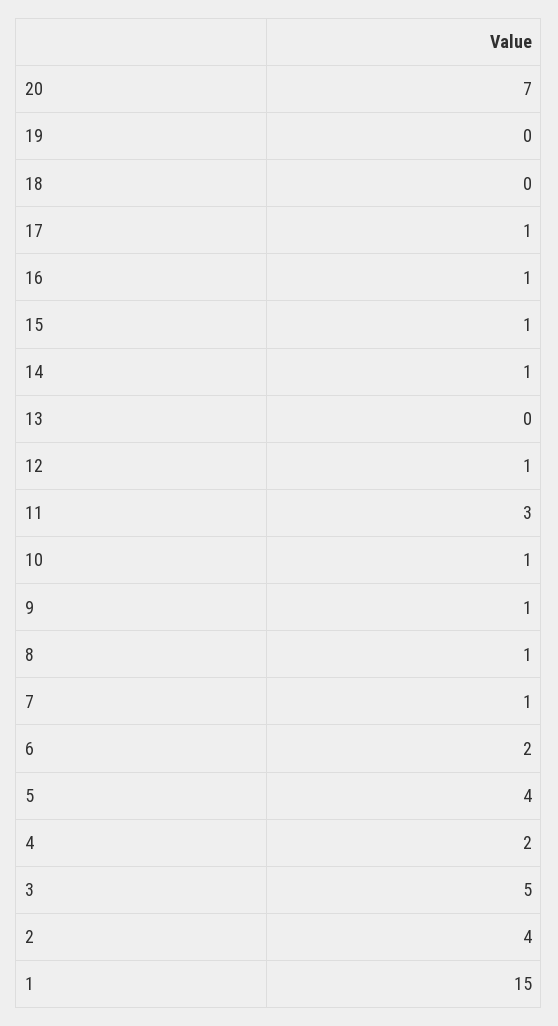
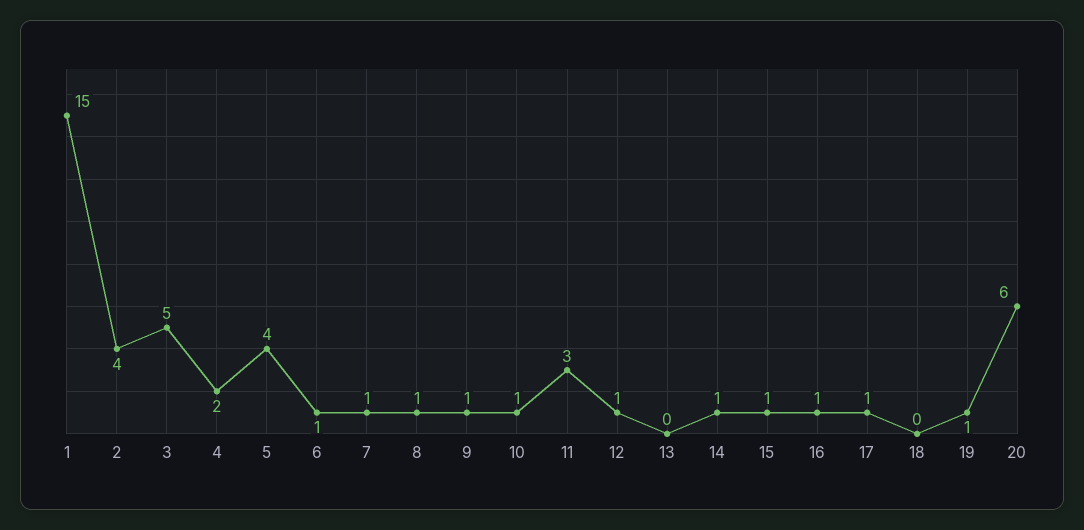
20: 7 -> 6
19: 0 -> 1
6: 2 -> 1

